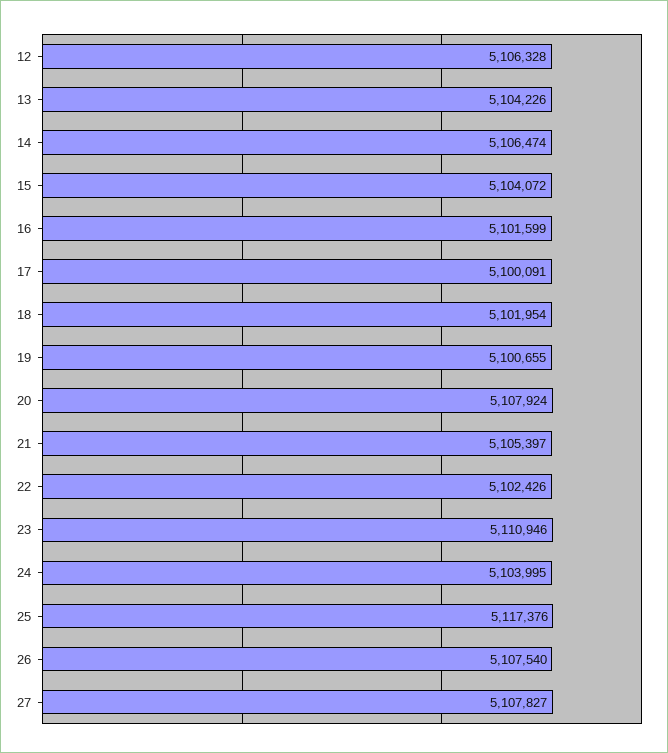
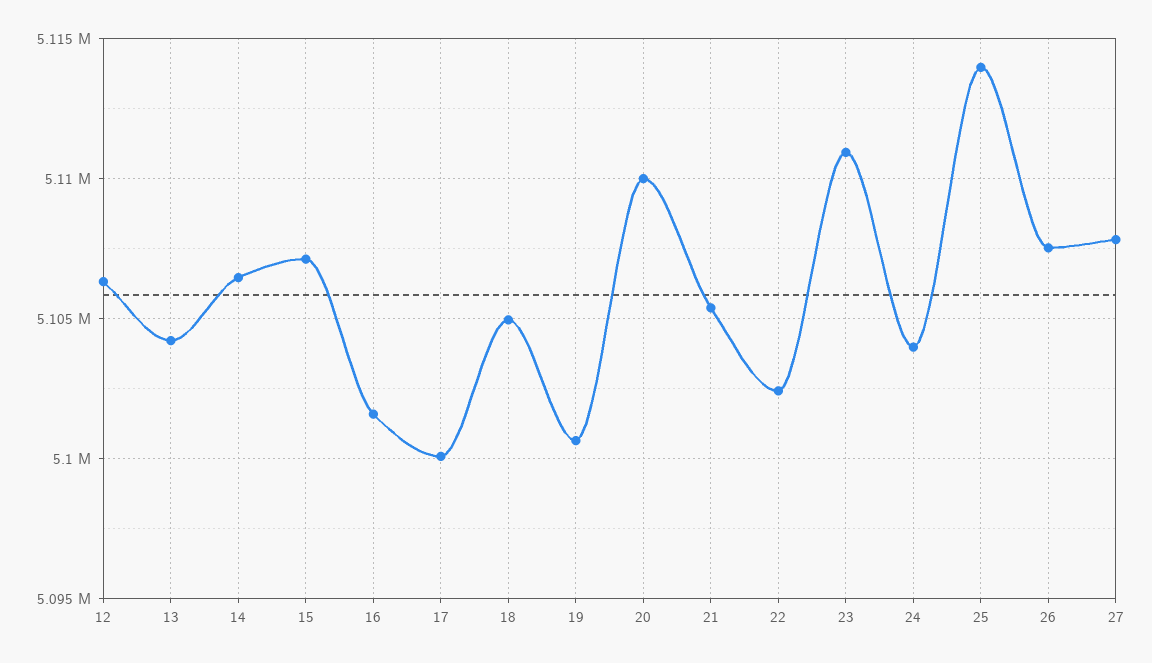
15: 5104072 -> 5107000
18: 5101954 -> 5105000
20: 5107924 -> 5110000
25: 5117376 -> 5114000

